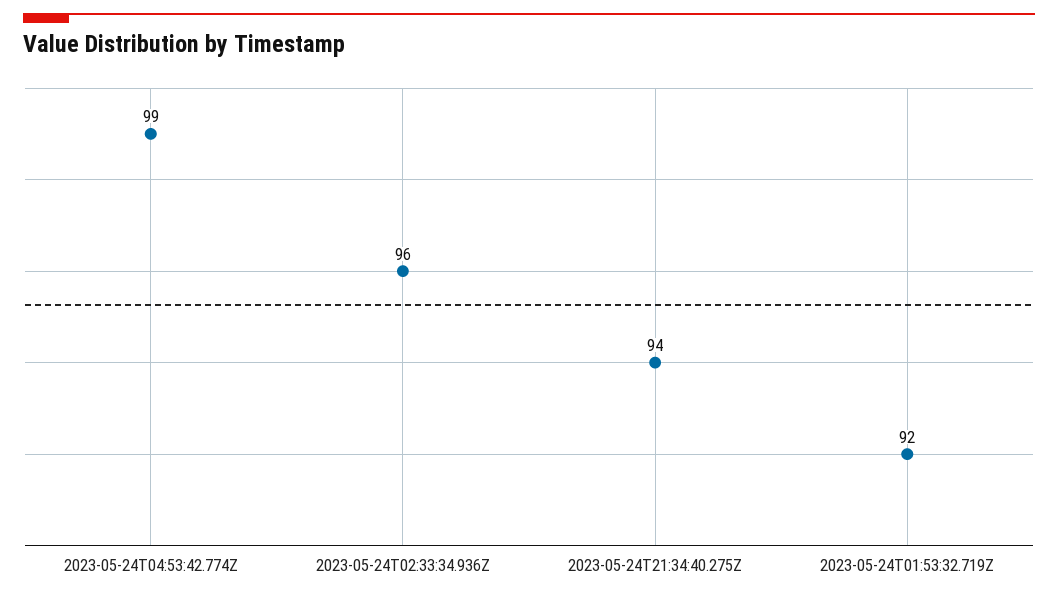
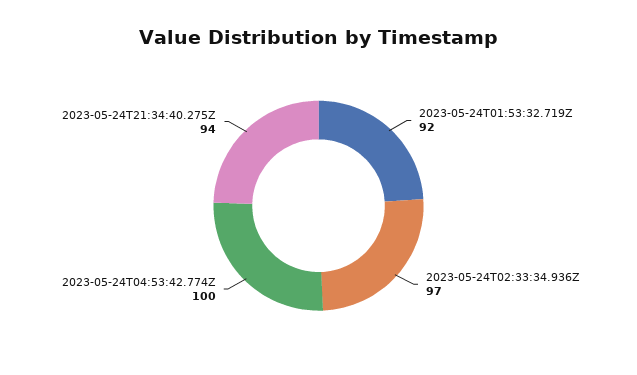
2023-05-24T04:53:42.774Z: 99 -> 100
2023-05-24T02:33:34.936Z: 96 -> 97

